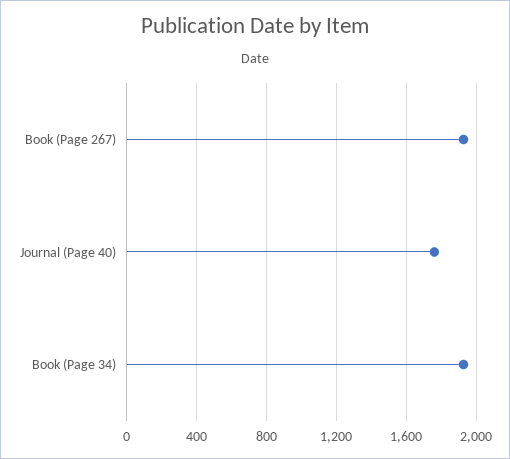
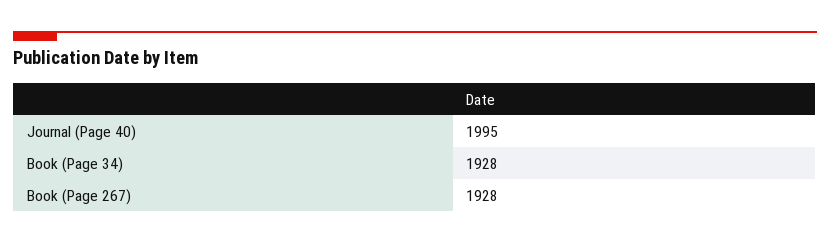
Journal (Page 40): 1750 -> 1995

